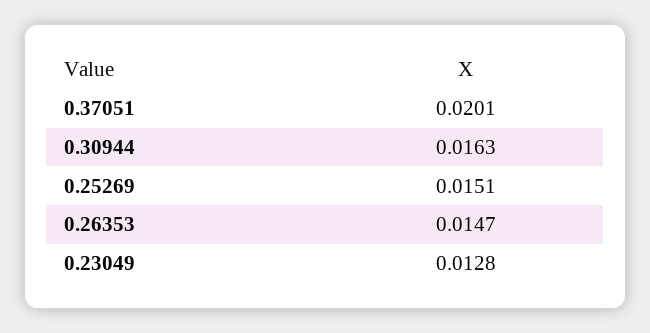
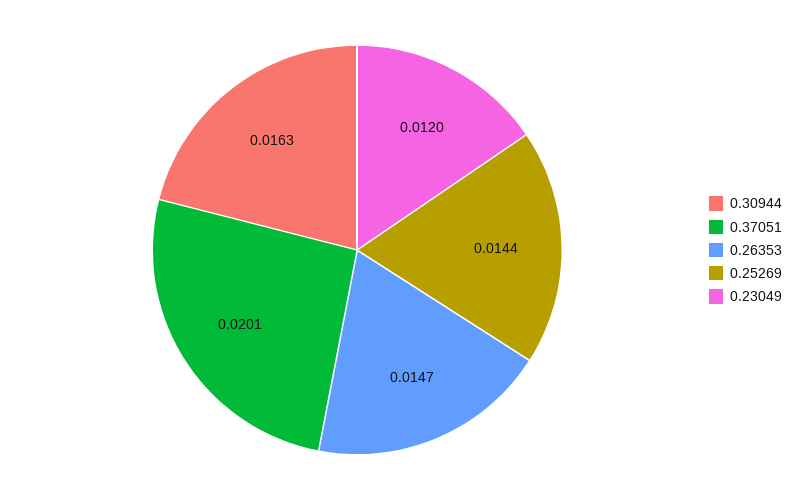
0.25269: 0.0151 -> 0.0144
0.23049: 0.0128 -> 0.012

